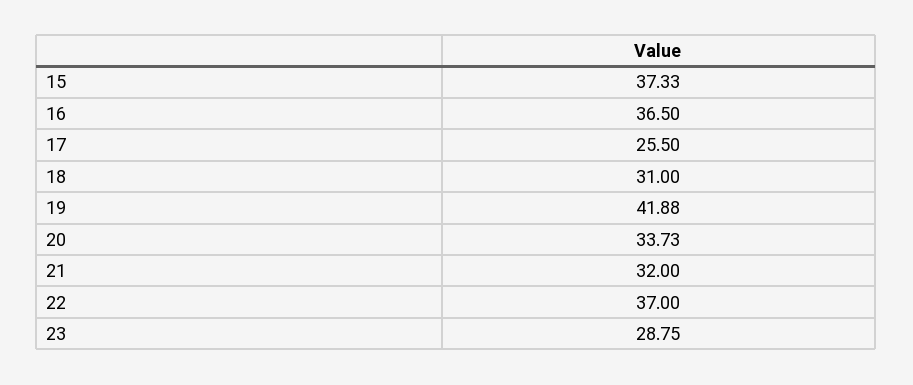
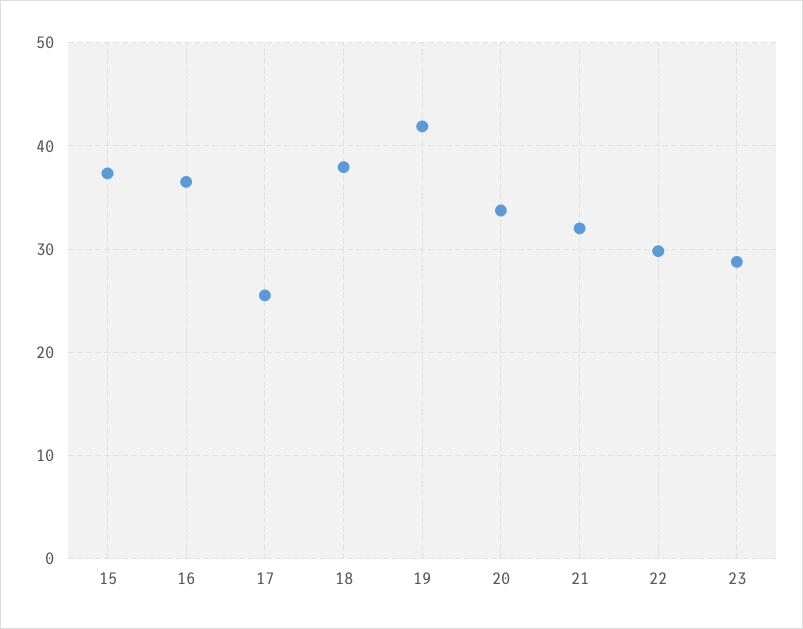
18: 31 -> 38
22: 37 -> 30

